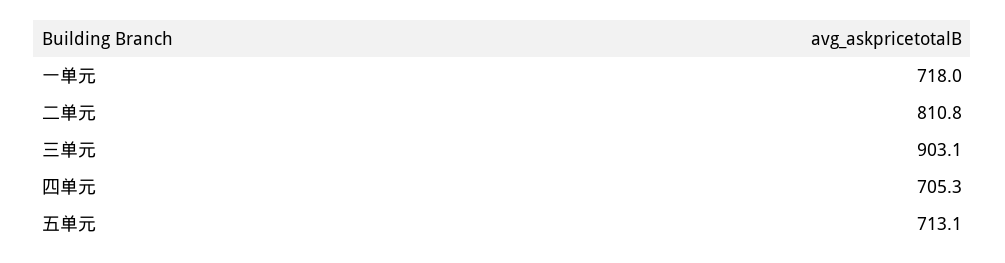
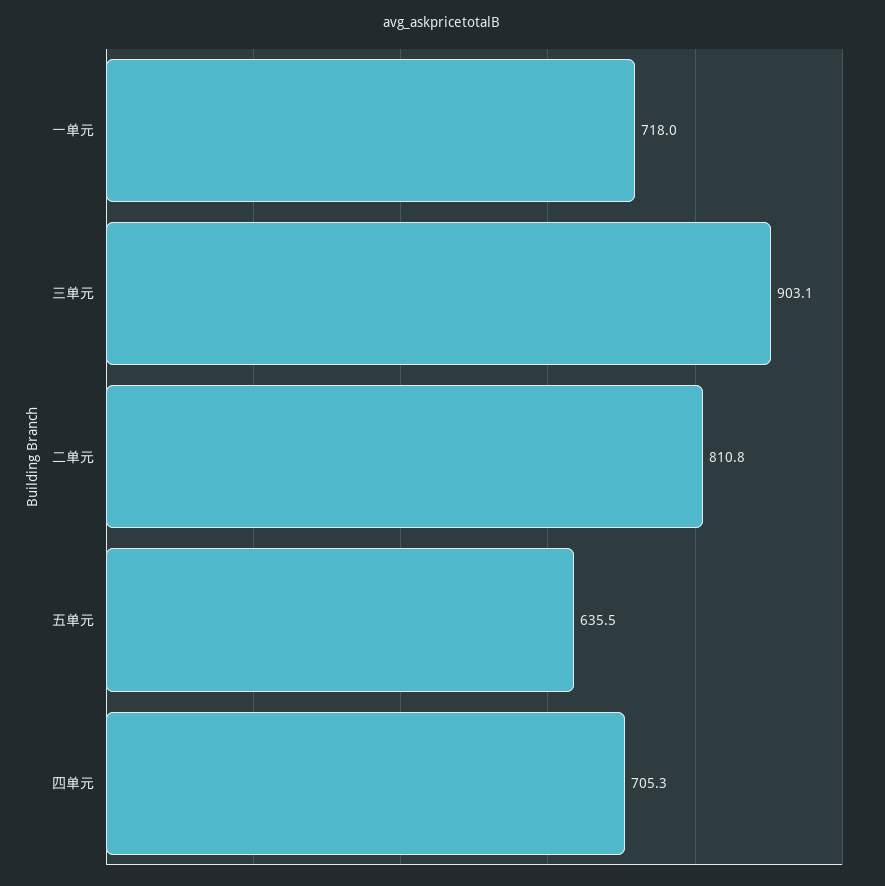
五单元: 713.1 -> 635.5

